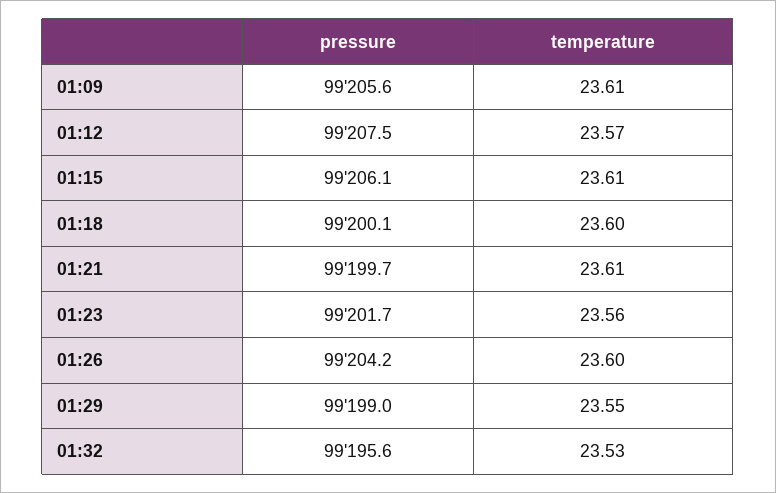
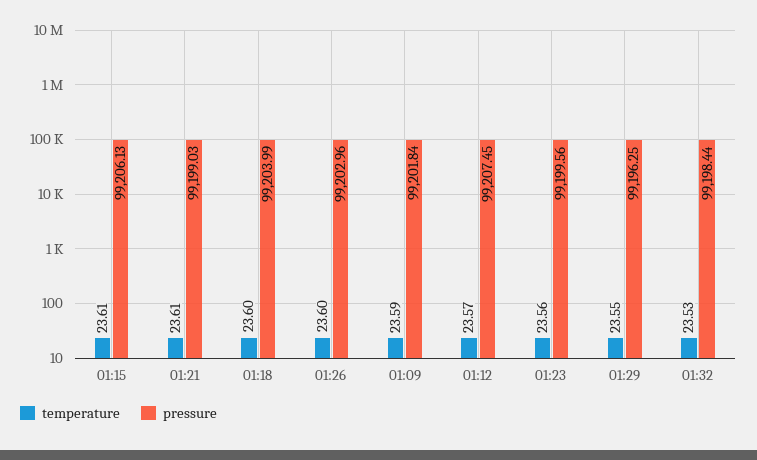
pressure, 01:09: 99205.6 -> 99201.84
temperature, 01:09: 23.61 -> 23.59
pressure, 01:18: 99200.1 -> 99203.99
pressure, 01:21: 99199.7 -> 99199.03
pressure, 01:23: 99201.7 -> 99199.56
pressure, 01:26: 99204.2 -> 99202.96
pressure, 01:29: 99199 -> 99196.25
pressure, 01:32: 99195.6 -> 99198.44

